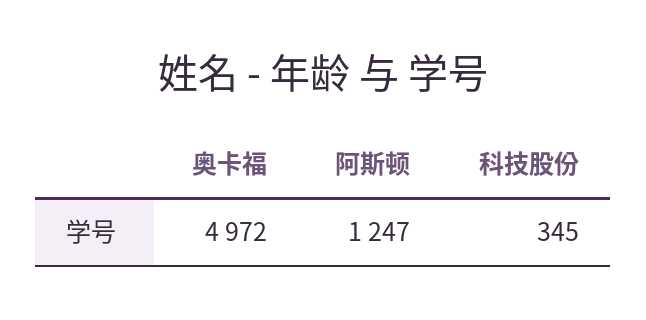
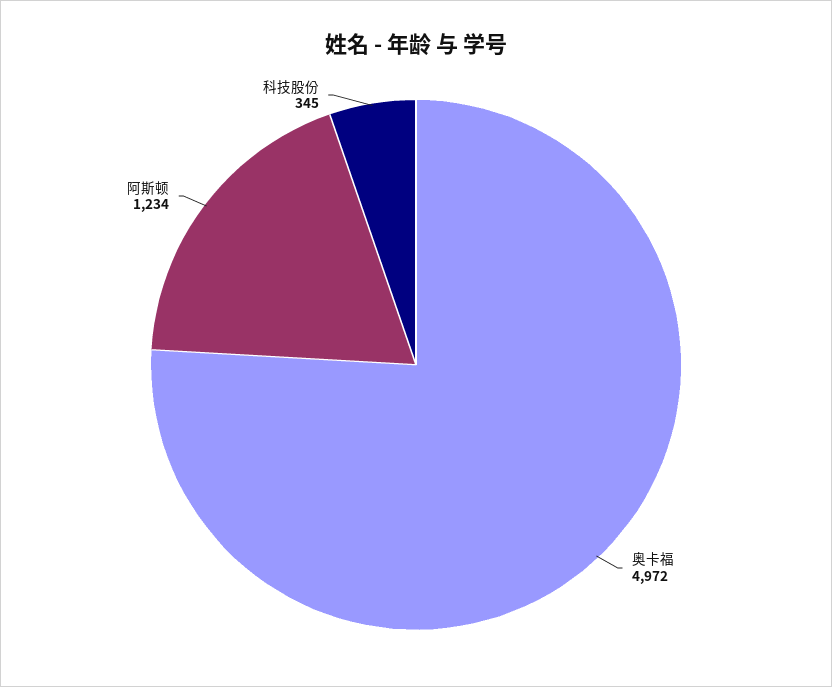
阿斯顿: 1247 -> 1234

